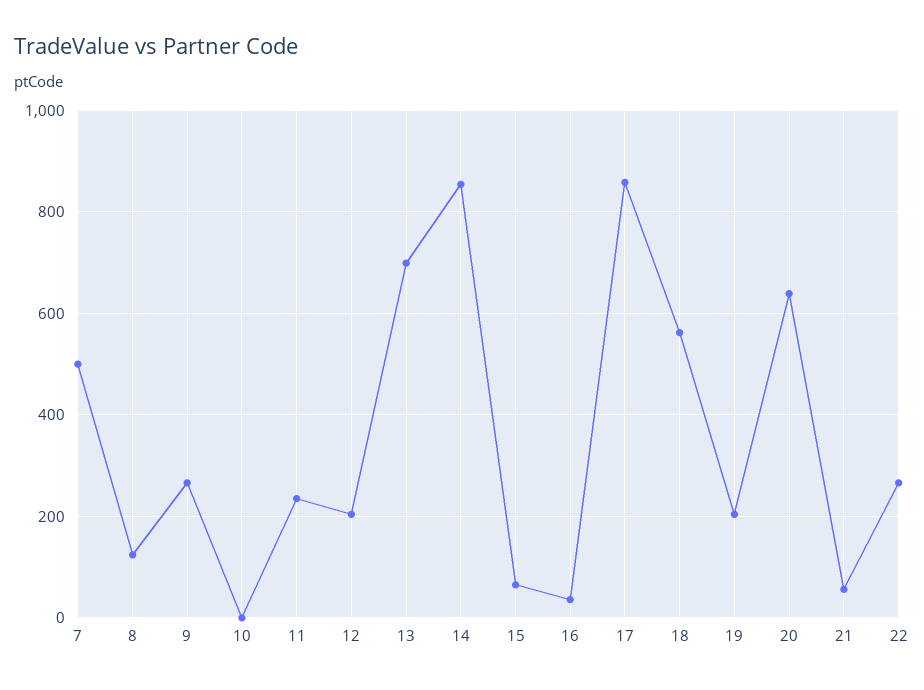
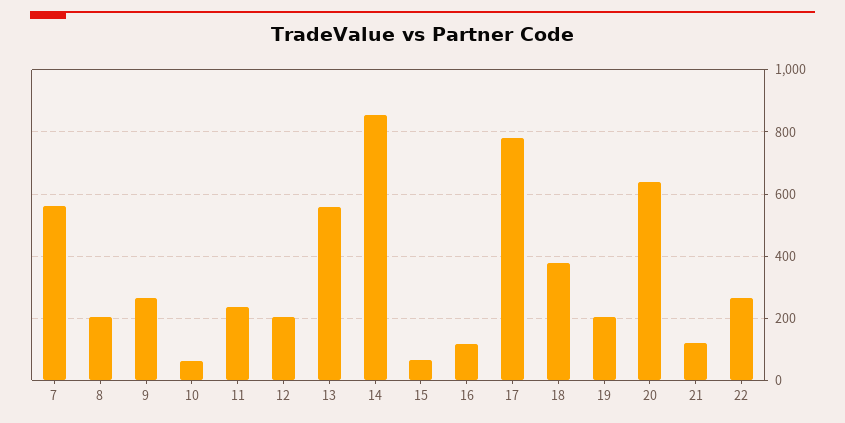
7: 500 -> 560
8: 120 -> 200
10: 0 -> 60
13: 700 -> 560
16: 40 -> 120
17: 860 -> 780
18: 560 -> 380
21: 60 -> 120

